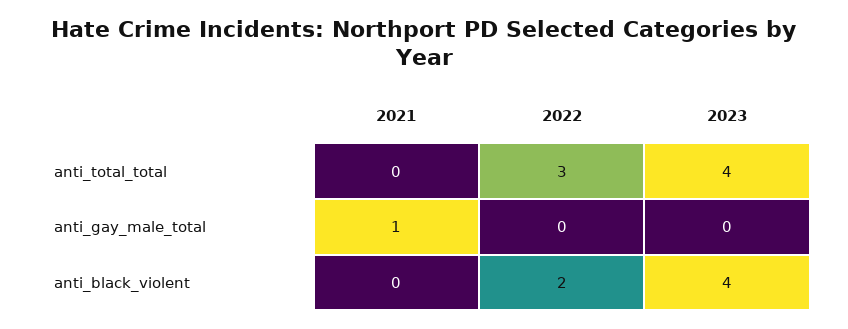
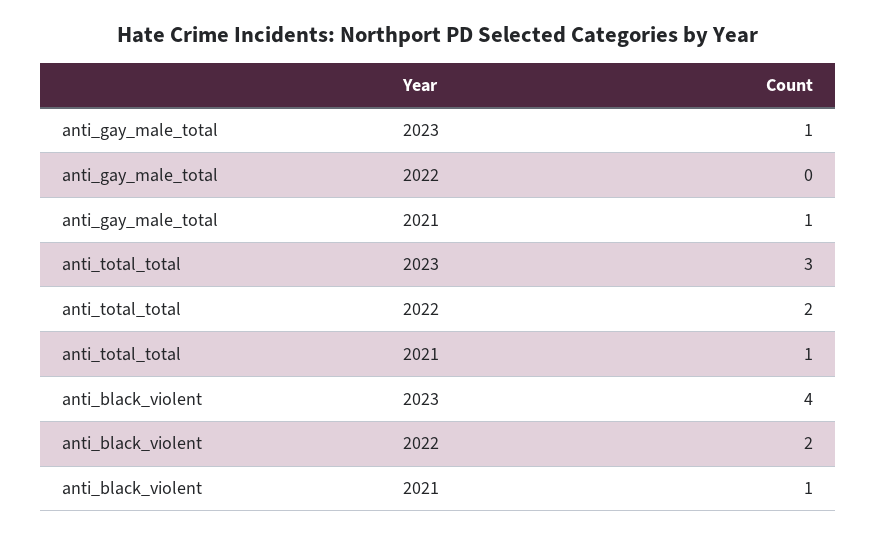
2021, anti_total_total: 0 -> 1
2022, anti_total_total: 3 -> 2
2023, anti_total_total: 4 -> 3
2023, anti_gay_male_total: 0 -> 1
2021, anti_black_violent: 0 -> 1

